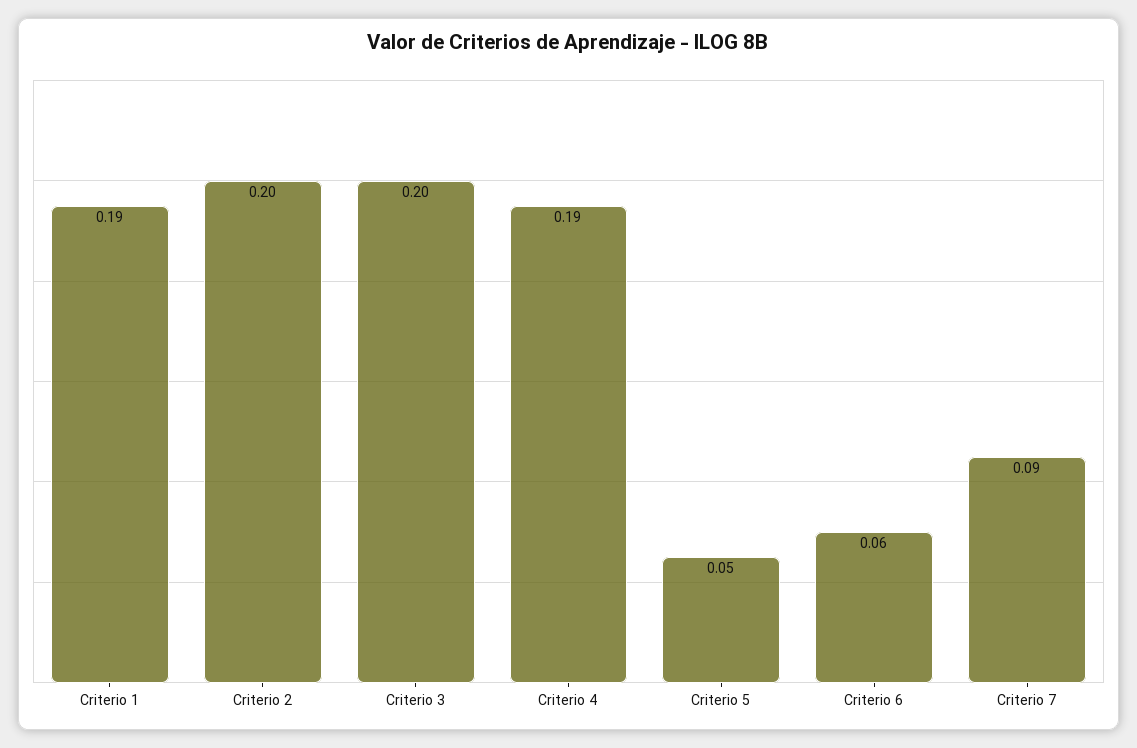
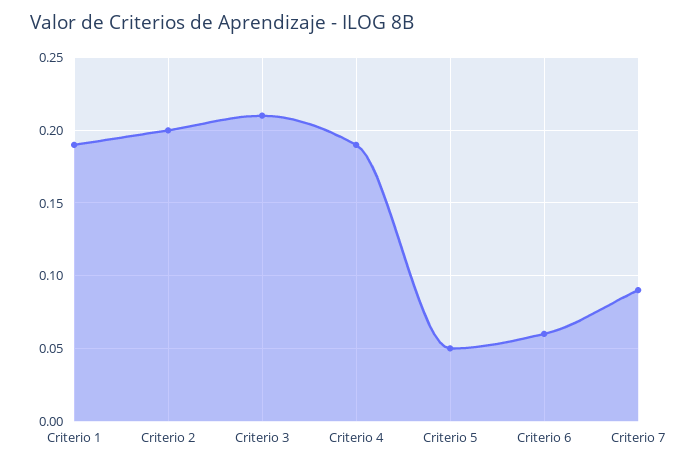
Criterio 3: 0.2 -> 0.21

